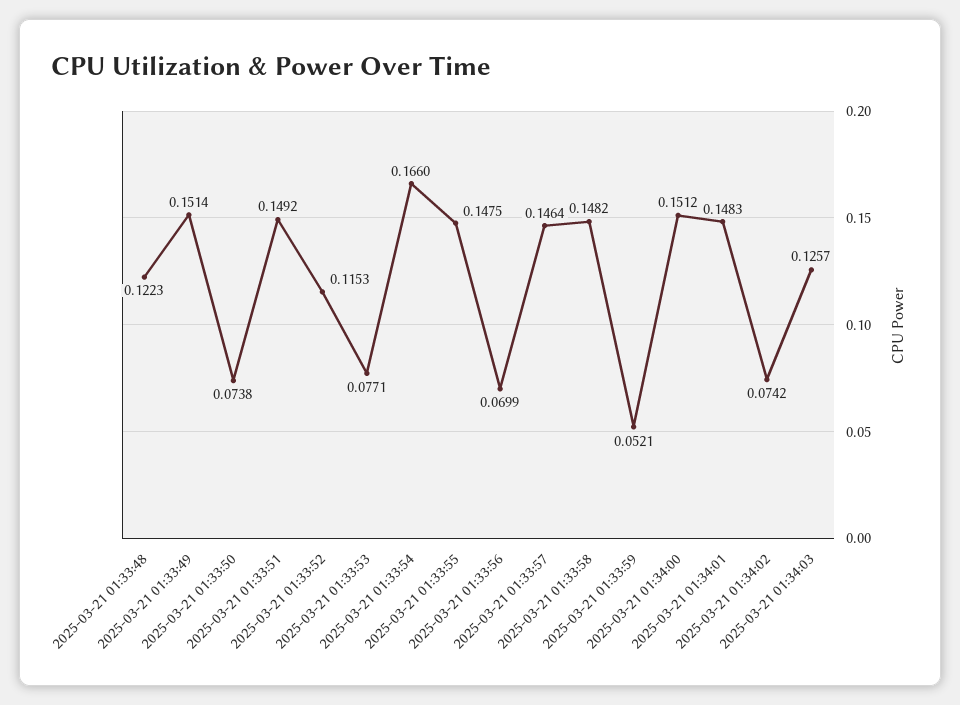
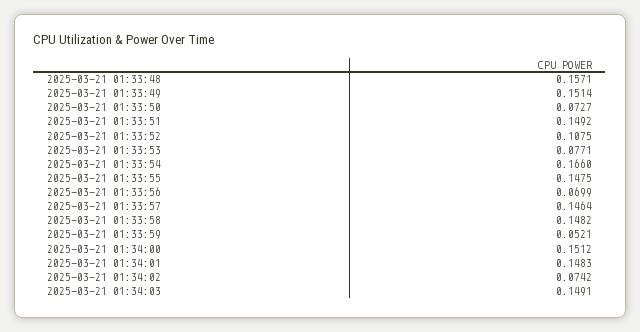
2025-03-21 01:33:48: 0.1223 -> 0.1571
2025-03-21 01:33:50: 0.0738 -> 0.0727
2025-03-21 01:33:52: 0.1153 -> 0.1075
2025-03-21 01:34:03: 0.1257 -> 0.1491

